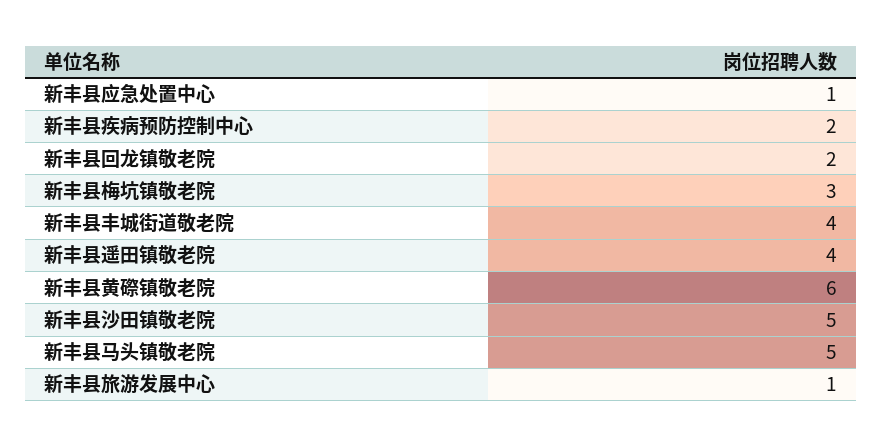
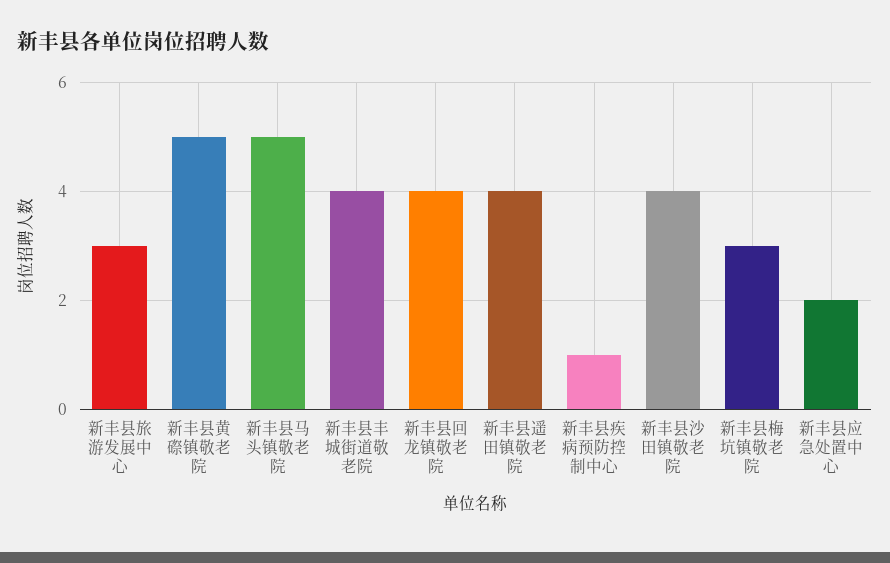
新丰县应急处置中心: 1 -> 2
新丰县疾病预防控制中心: 2 -> 1
新丰县回龙镇敬老院: 2 -> 4
新丰县黄磜镇敬老院: 6 -> 5
新丰县沙田镇敬老院: 5 -> 4
新丰县旅游发展中心: 1 -> 3

